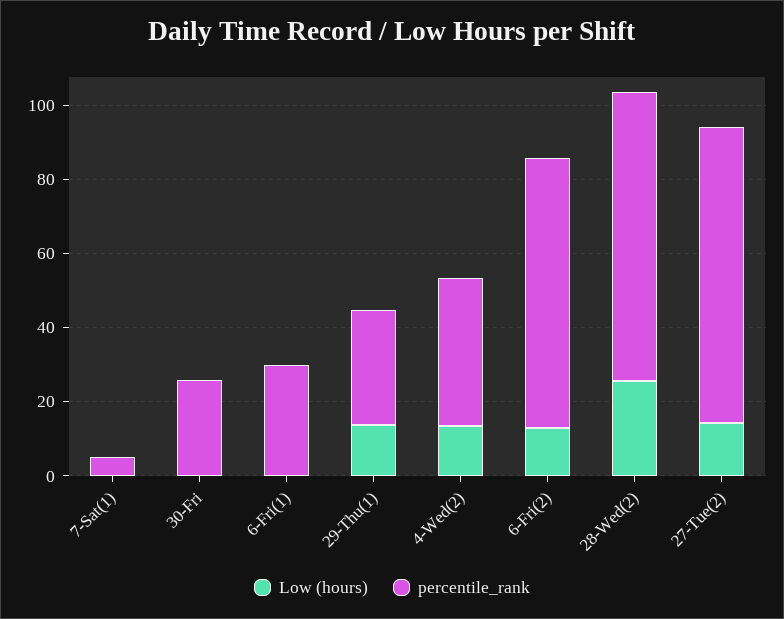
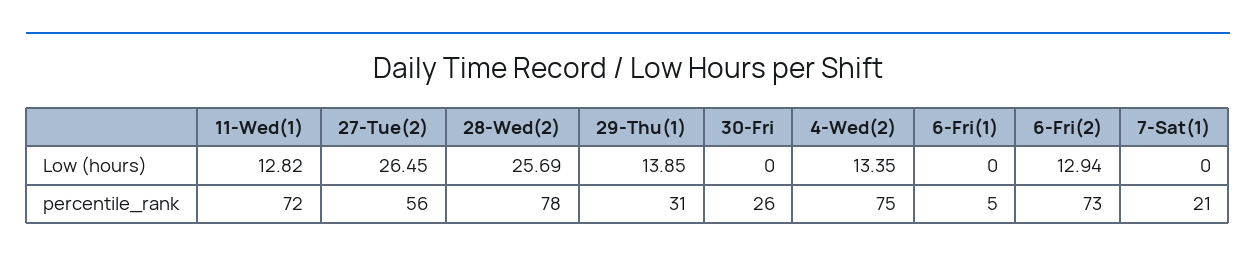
percentile_rank, 7-Sat(1): 5 -> 21
percentile_rank, 6-Fri(1): 30 -> 5
percentile_rank, 4-Wed(2): 40 -> 75
Low (hours), 27-Tue(2): 15 -> 26.45
percentile_rank, 27-Tue(2): 80 -> 56
Low (hours), 11-Wed(1): none -> 12.82
percentile_rank, 11-Wed(1): none -> 72

